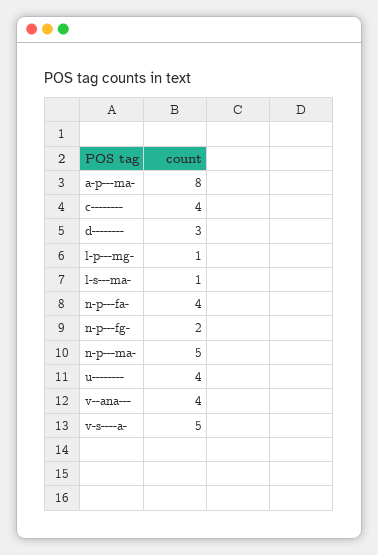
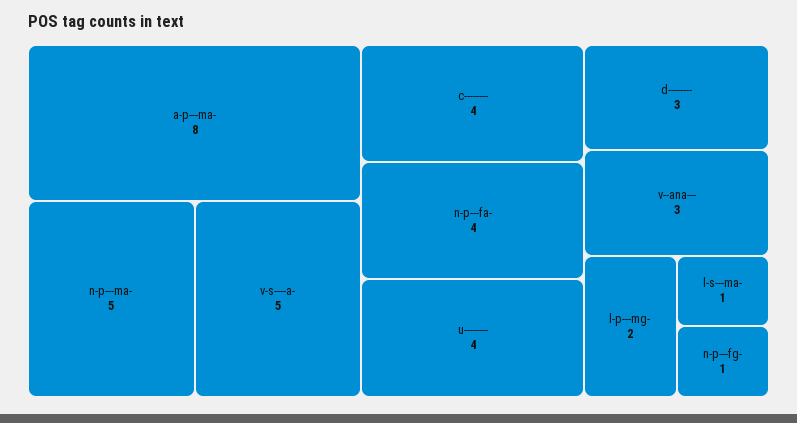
l-p---mg-: 1 -> 2
n-p---fg-: 2 -> 1
v--ana---: 4 -> 3

